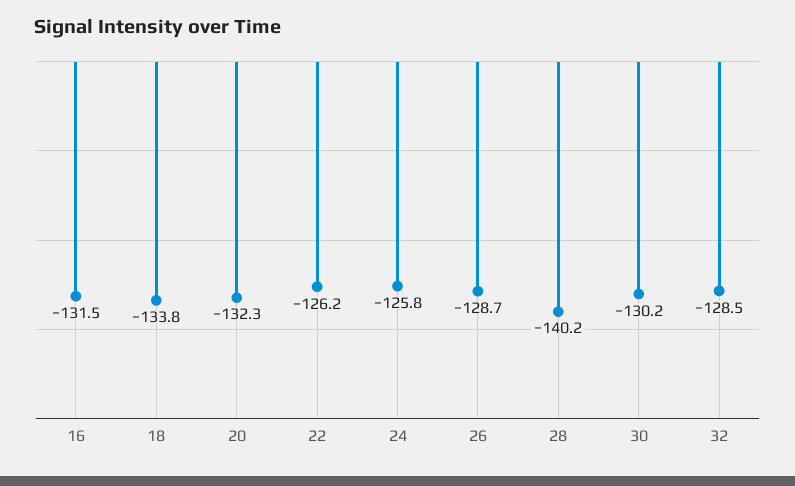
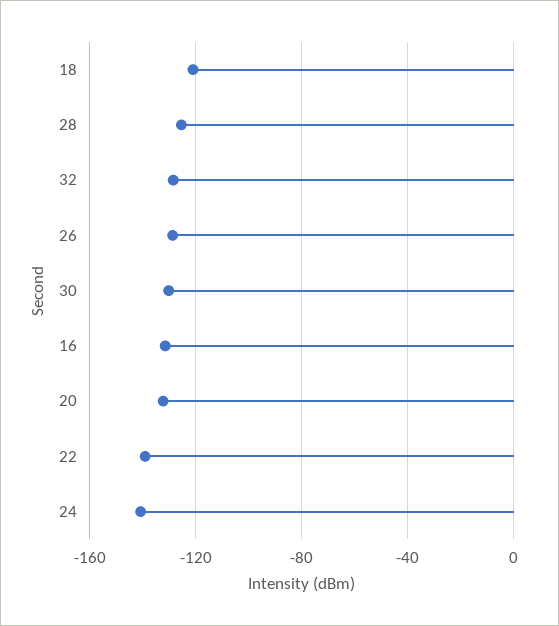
18: -133.8 -> -120
22: -126.2 -> -140
24: -125.8 -> -140
28: -140.2 -> -125

